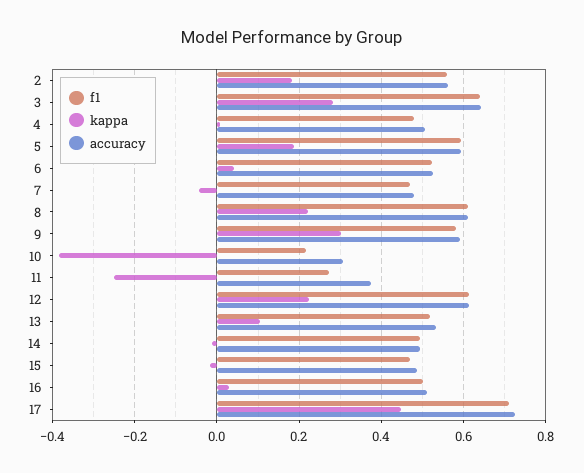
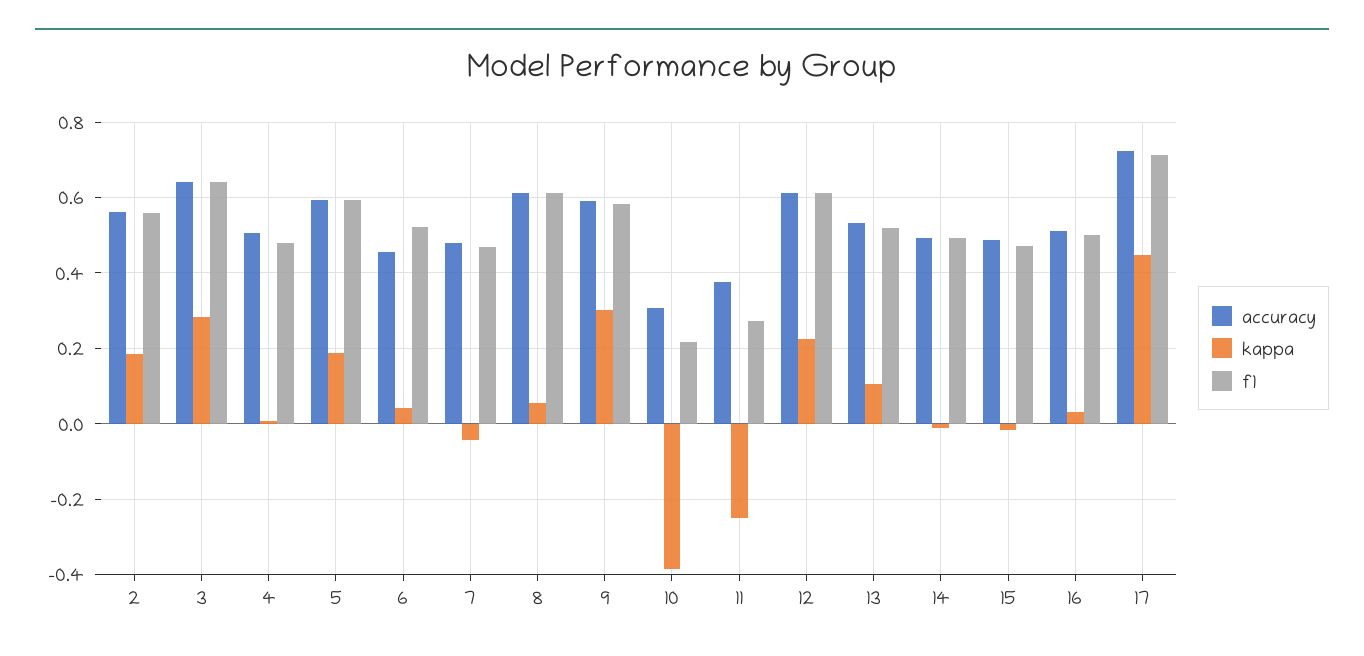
accuracy, 6: 0.52 -> 0.46
kappa, 8: 0.22 -> 0.06

